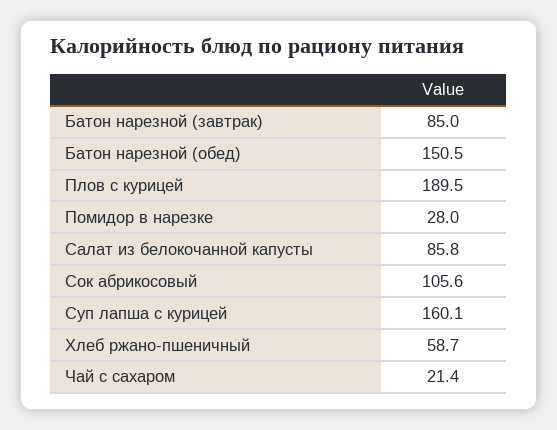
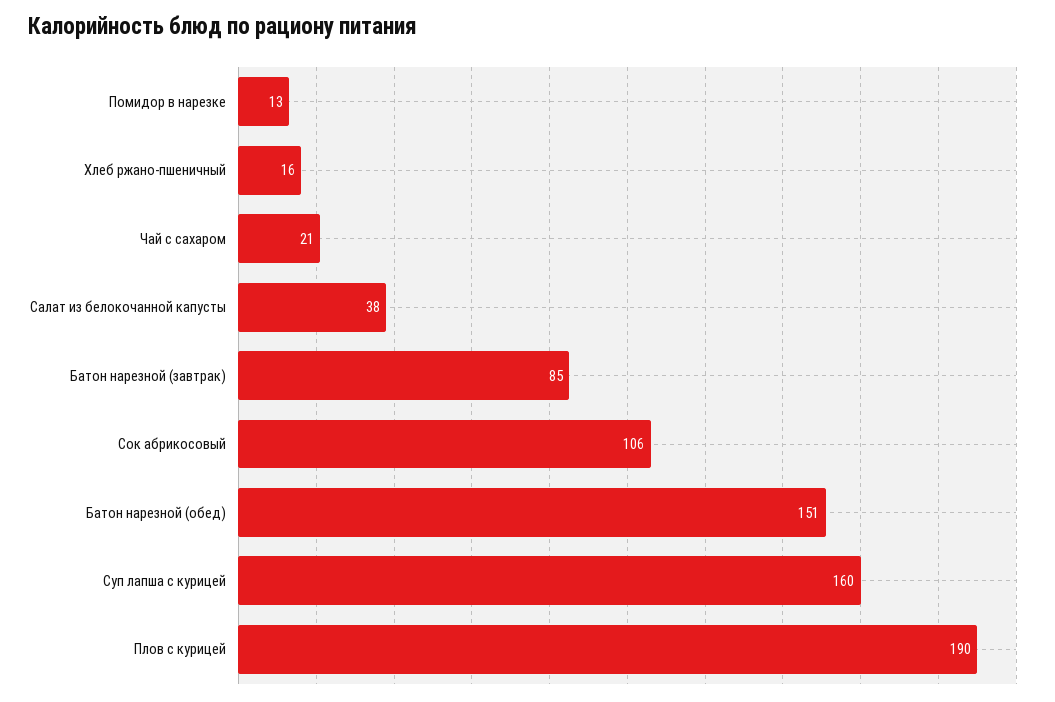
Помидор в нарезке: 28 -> 13
Салат из белокочанной капусты: 85.8 -> 38
Хлеб ржано-пшеничный: 58.7 -> 16

